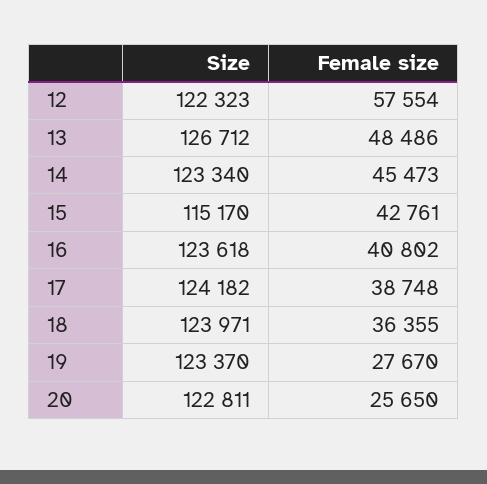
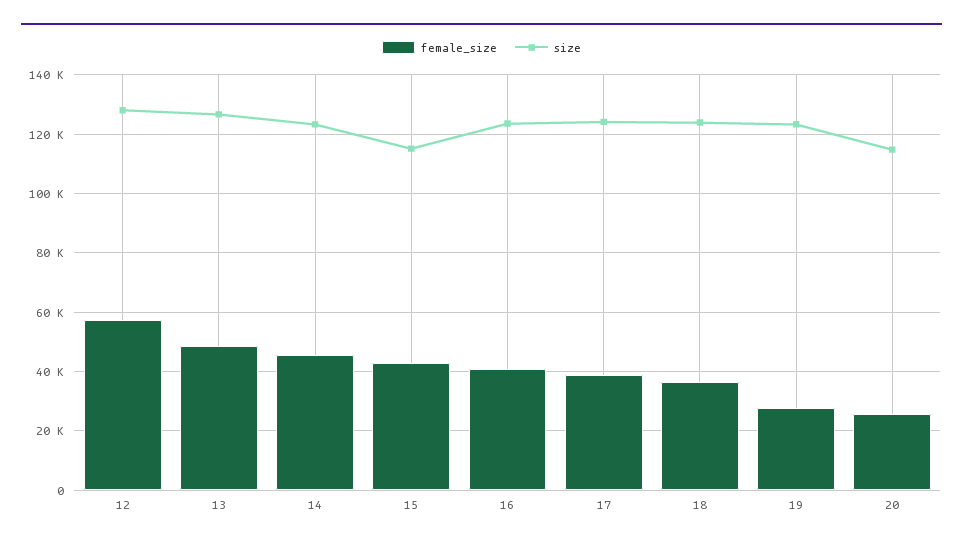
Size, 12: 122323 -> 127500
Size, 20: 122811 -> 115000

